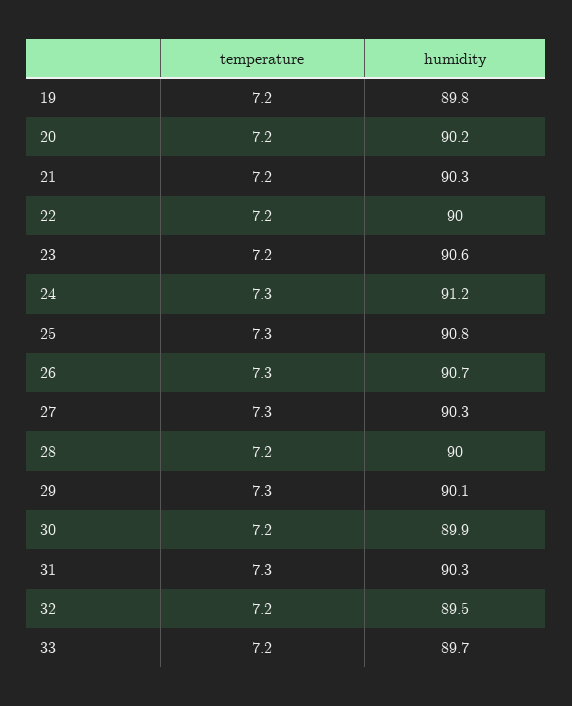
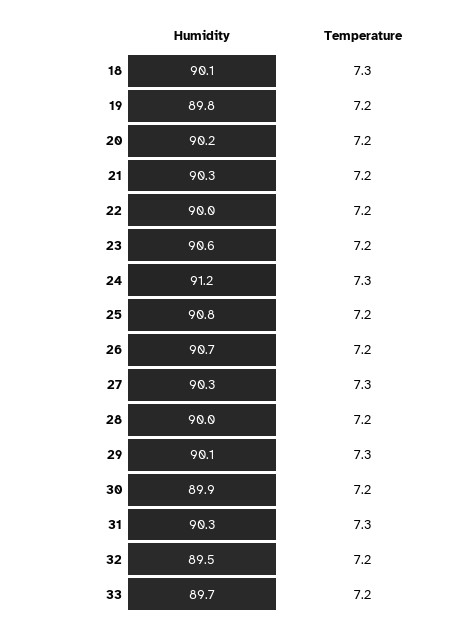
temperature, 25: 7.3 -> 7.2
temperature, 26: 7.3 -> 7.2
humidity, 18: none -> 90.1
temperature, 18: none -> 7.3

